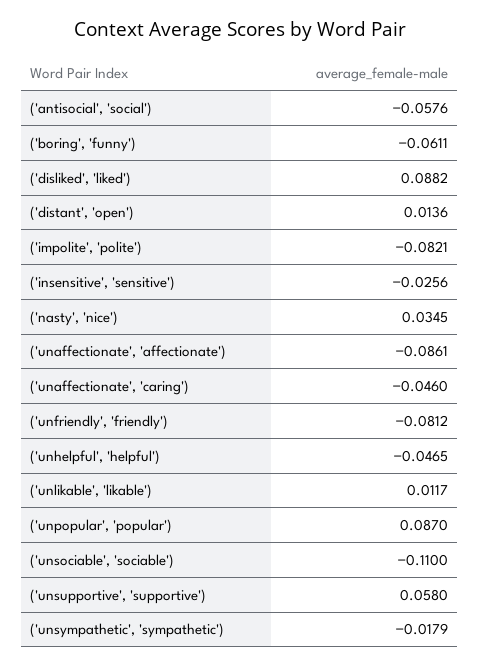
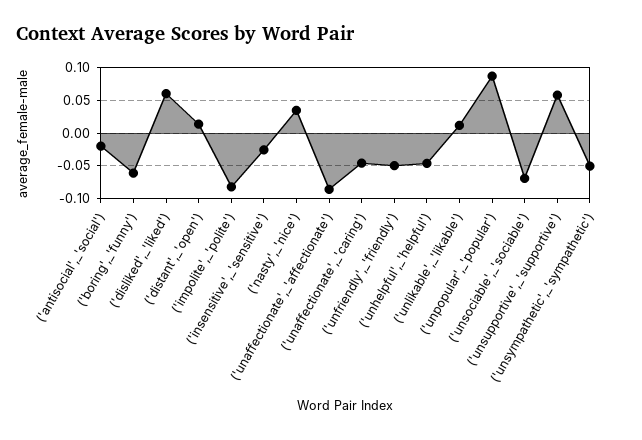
('antisocial', 'social'): -0.0576 -> -0.02
('disliked', 'liked'): 0.0882 -> 0.06
('unfriendly', 'friendly'): -0.0812 -> -0.05
('unsociable', 'sociable'): -0.11 -> -0.07
('unsympathetic', 'sympathetic'): -0.0179 -> -0.05

